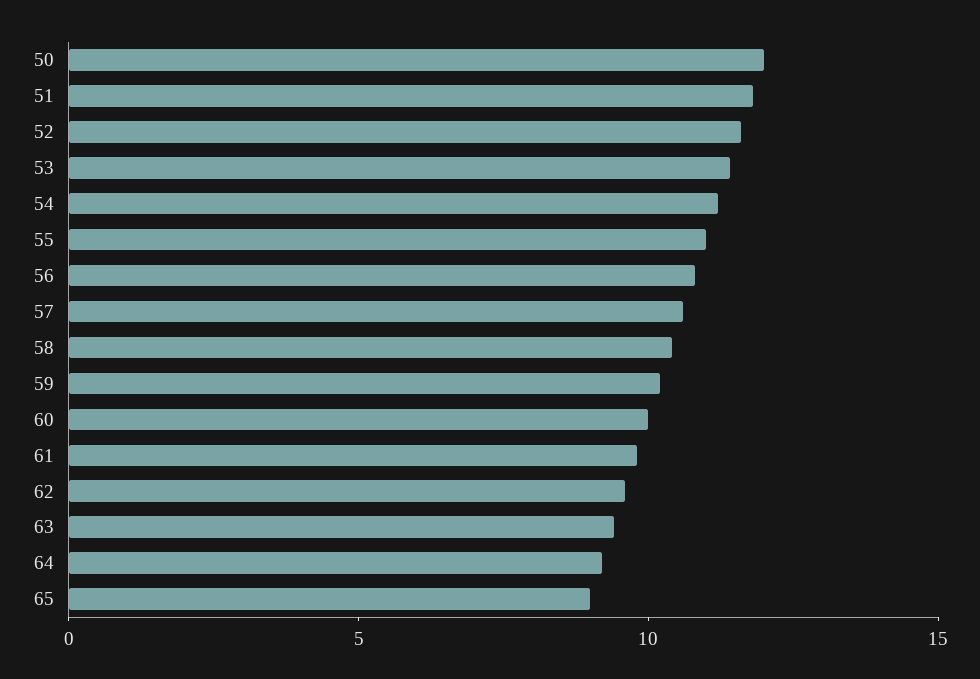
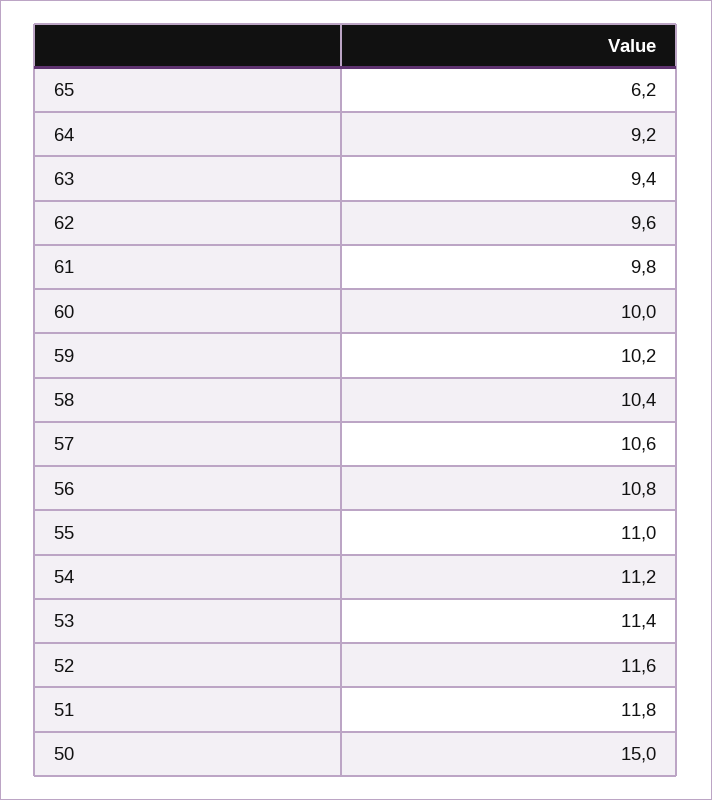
50: 12 -> 15
65: 9 -> 6.2

